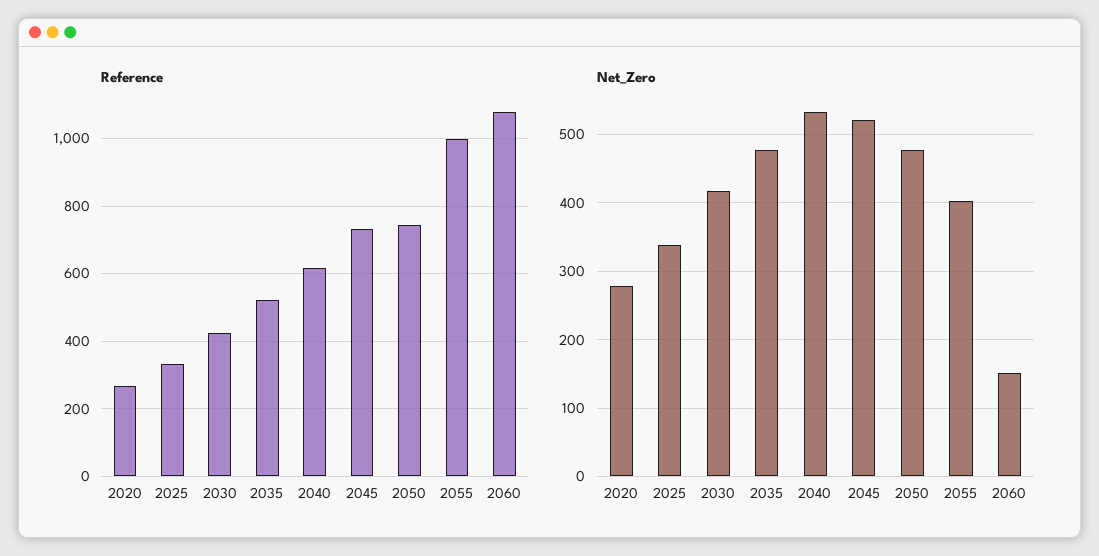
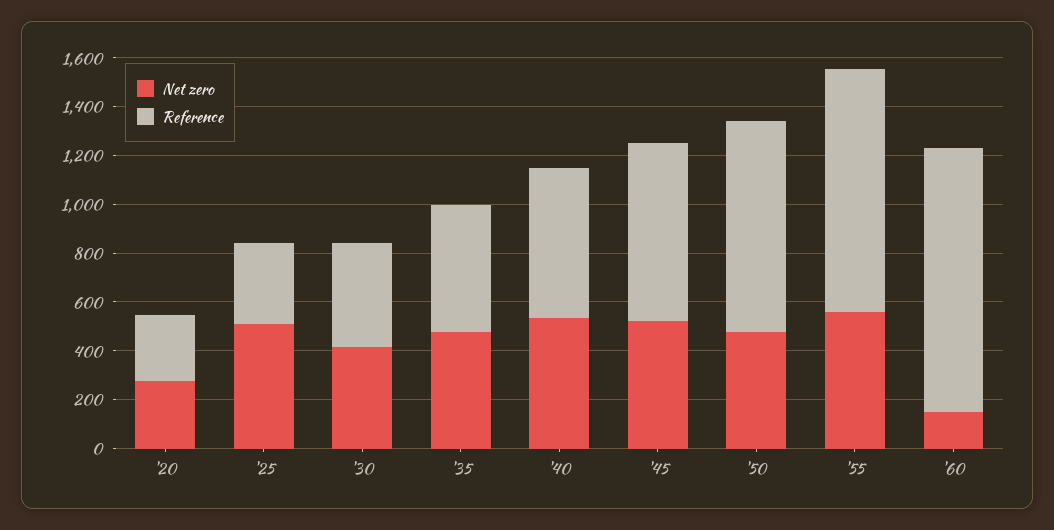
Reference, 2050: 740 -> 850
Net_Zero, 2025: 340 -> 500
Net_Zero, 2055: 400 -> 550

